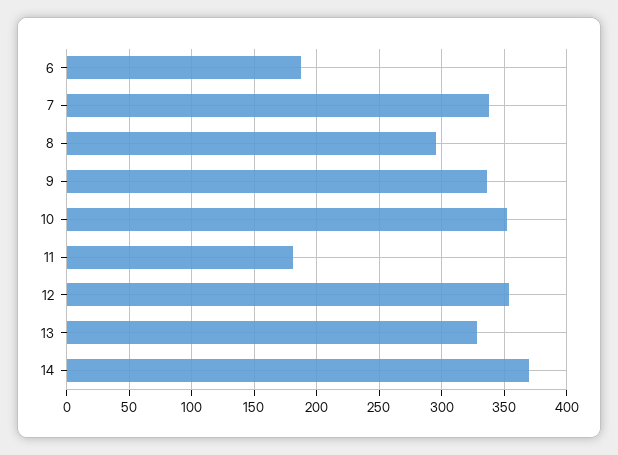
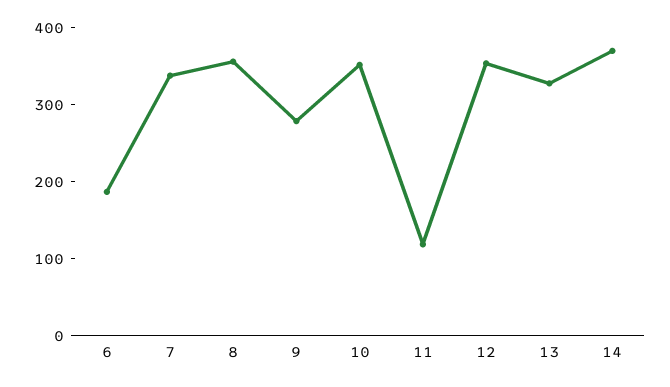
8: 295 -> 360
9: 335 -> 280
11: 180 -> 120

